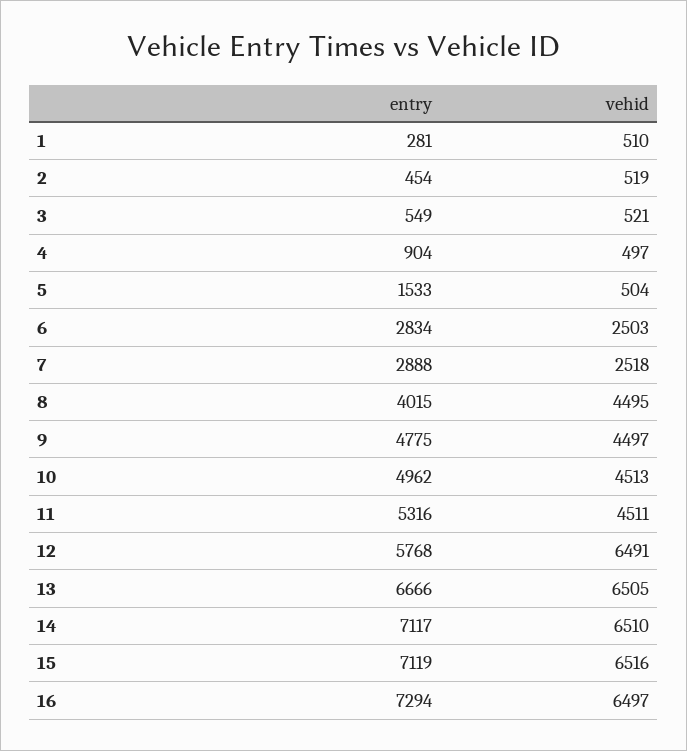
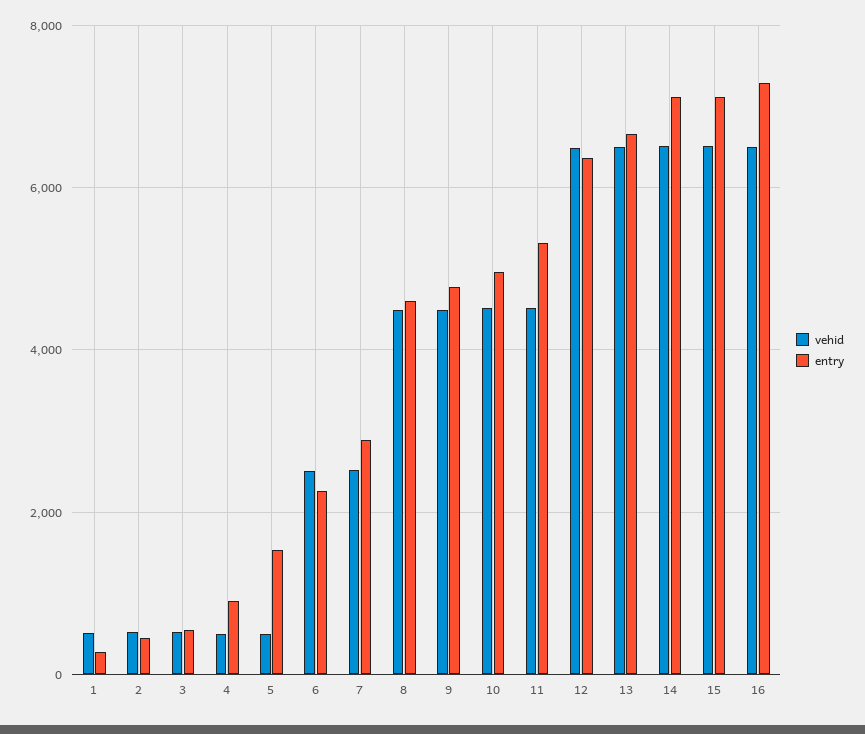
entry, 6: 2834 -> 2200
entry, 8: 4015 -> 4600
entry, 12: 5768 -> 6400

